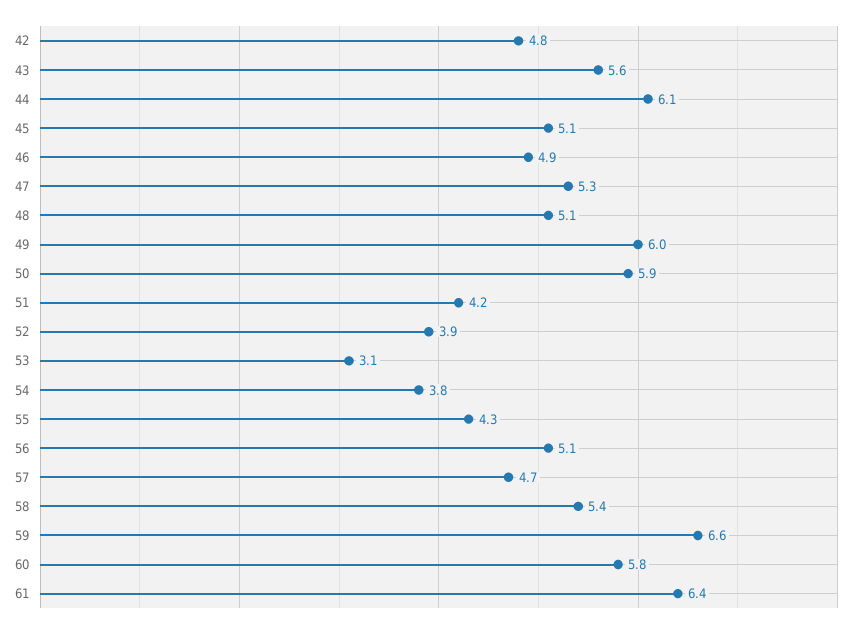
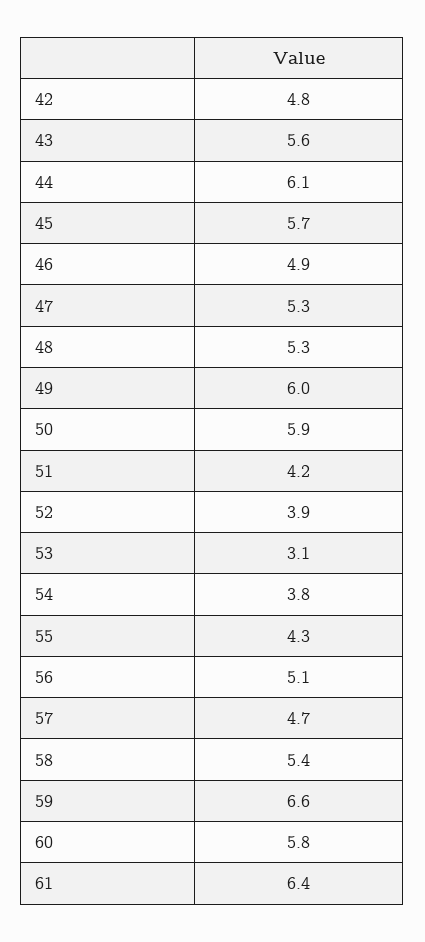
45: 5.1 -> 5.7
48: 5.1 -> 5.3

